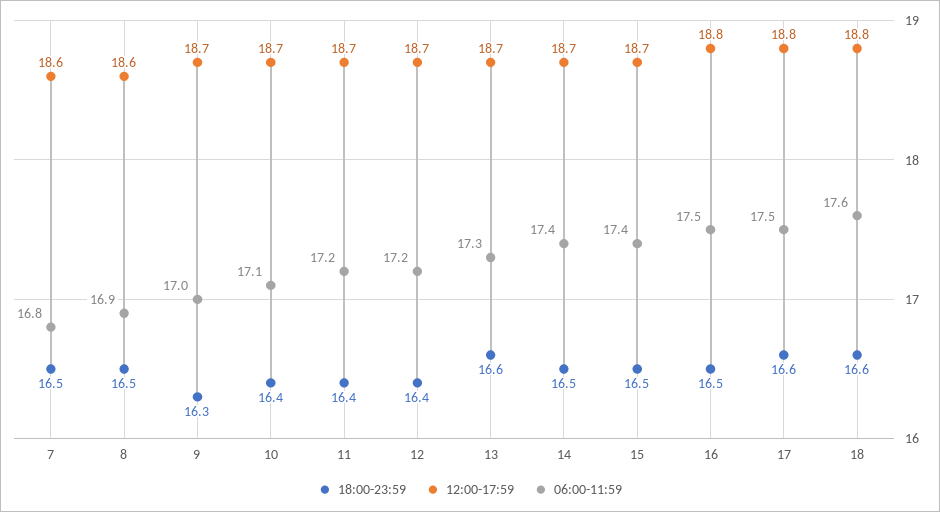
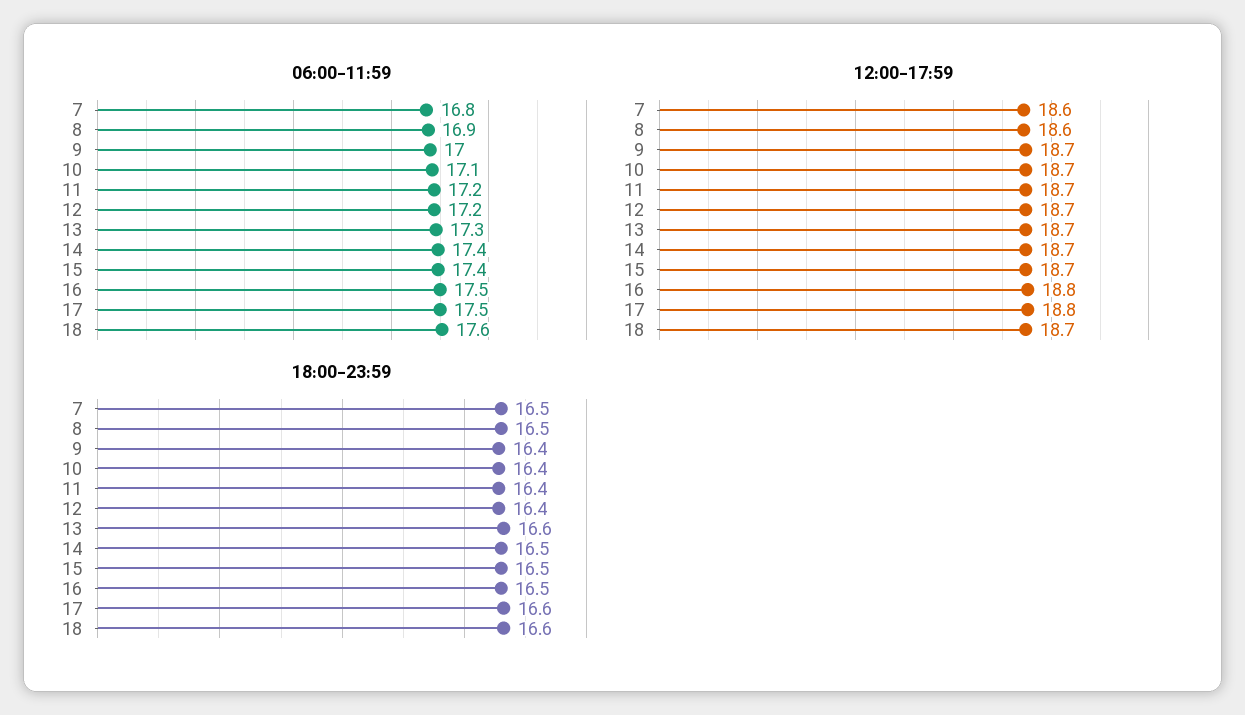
18:00-23:59, 9: 16.3 -> 16.4
12:00-17:59, 18: 18.8 -> 18.7

